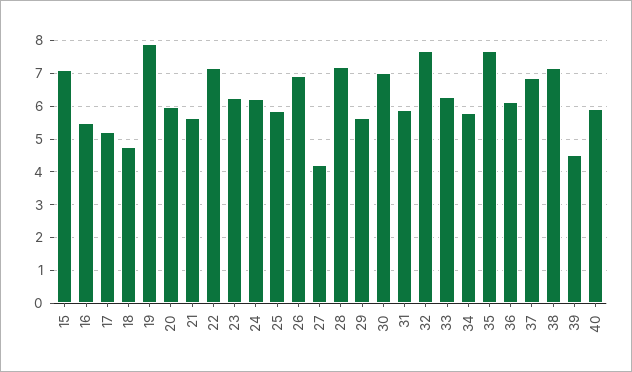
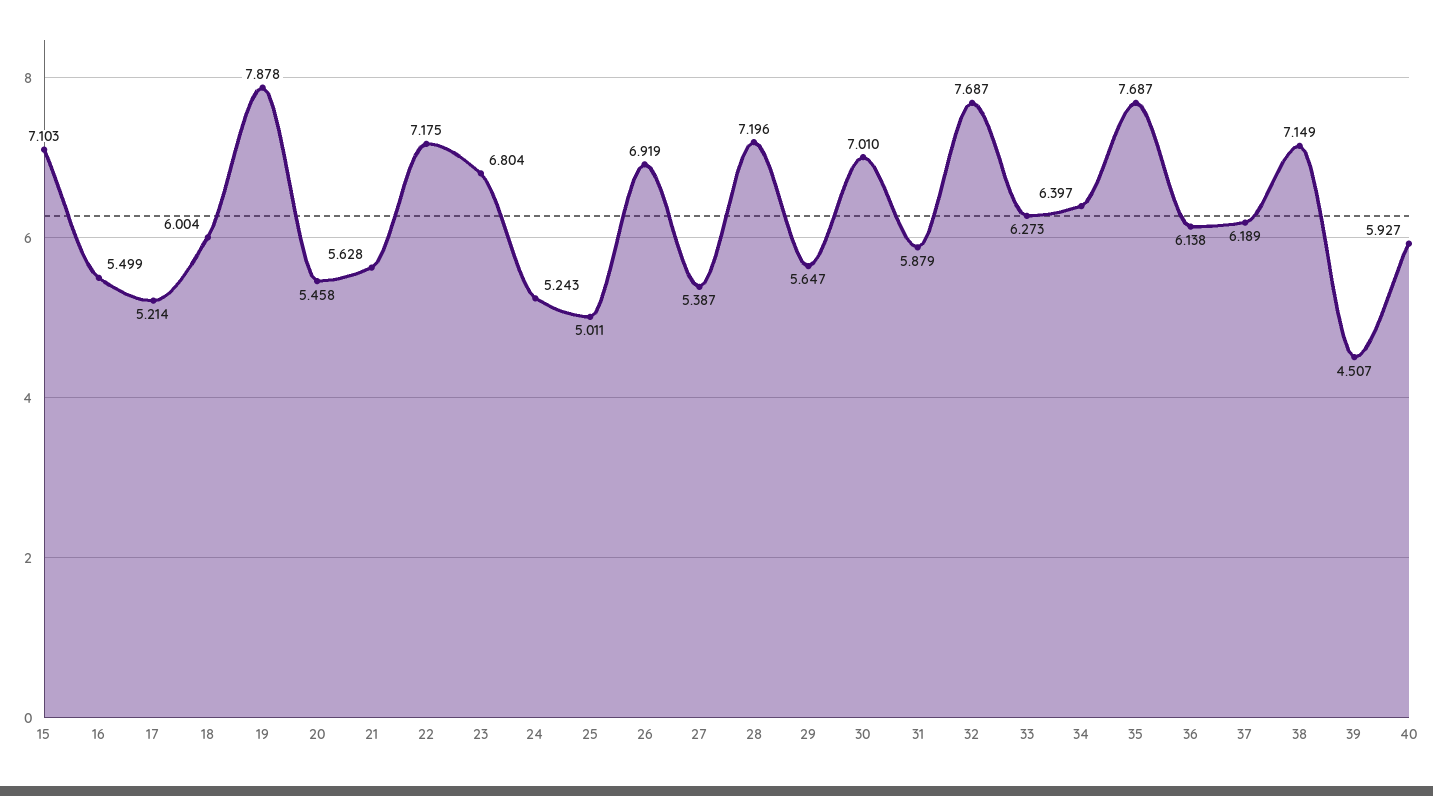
18: 4.8 -> 6.004
20: 6 -> 5.458
23: 6.2 -> 6.804
24: 6.2 -> 5.243
25: 5.8 -> 5.011
27: 4.2 -> 5.387
34: 5.8 -> 6.397
37: 6.8 -> 6.189

